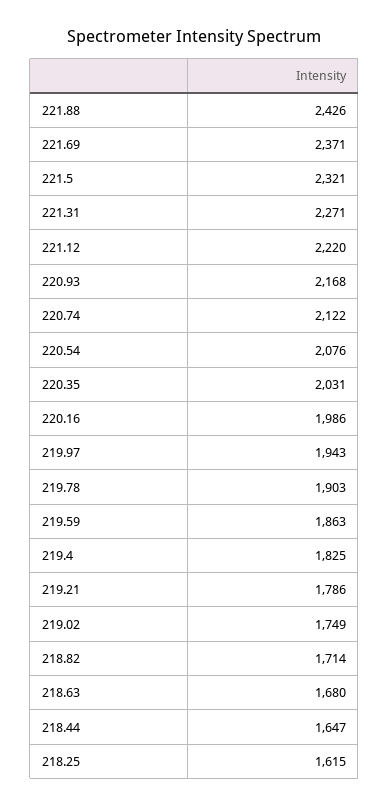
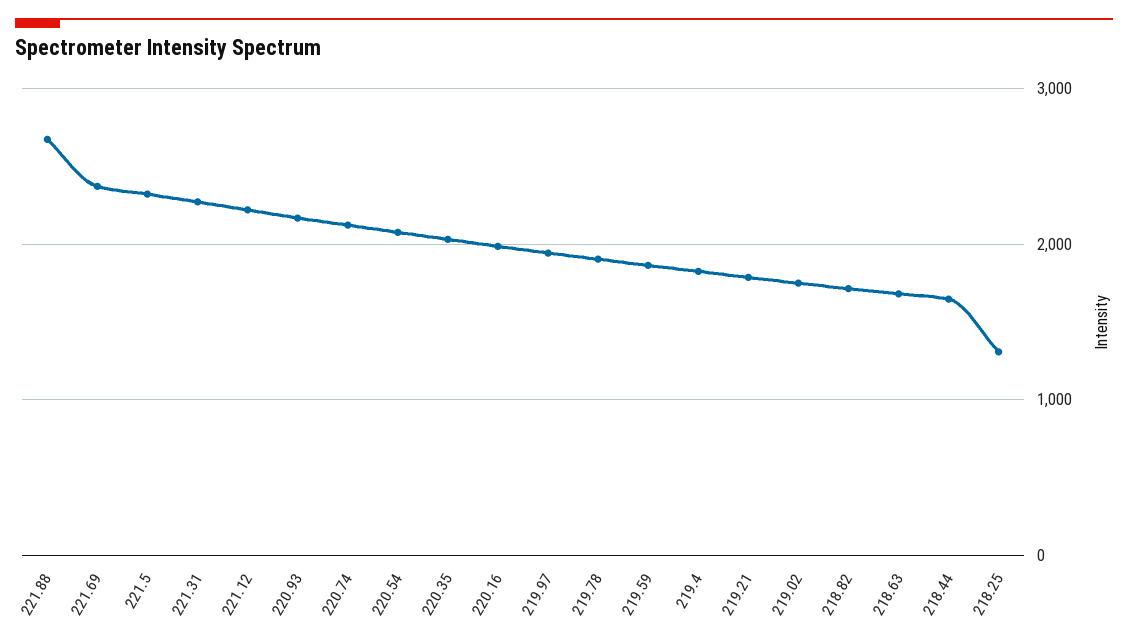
221.88: 2426 -> 2700
218.25: 1615 -> 1300

